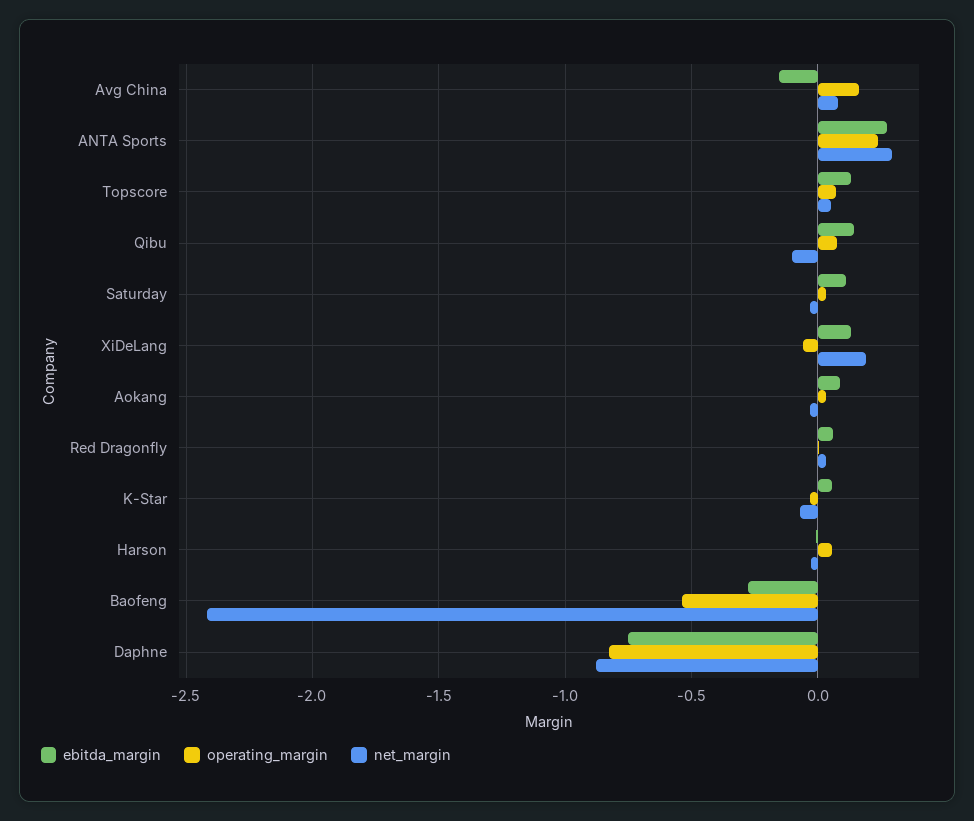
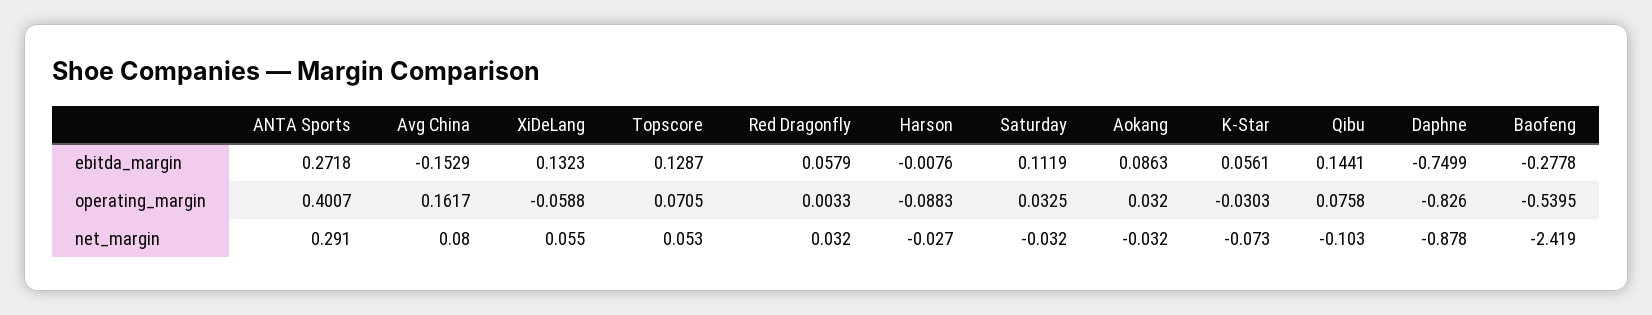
operating_margin, ANTA Sports: 0.25 -> 0.4007
net_margin, XiDeLang: 0.2 -> 0.055
operating_margin, Harson: 0.05 -> -0.0883

